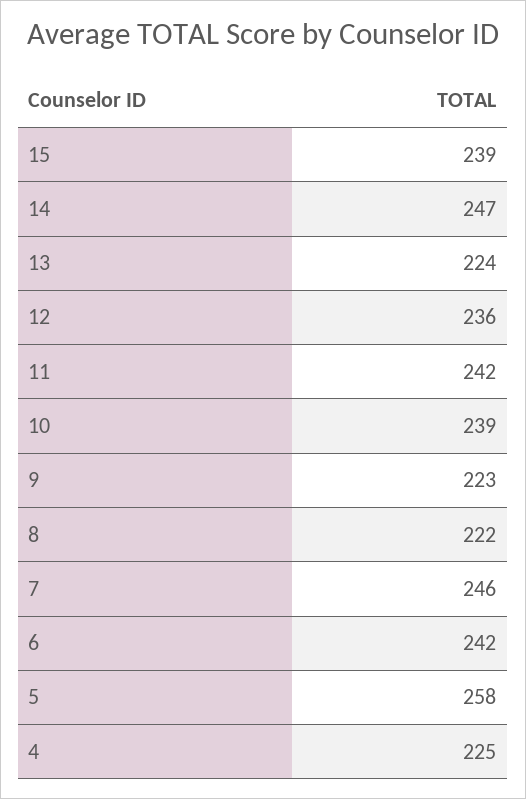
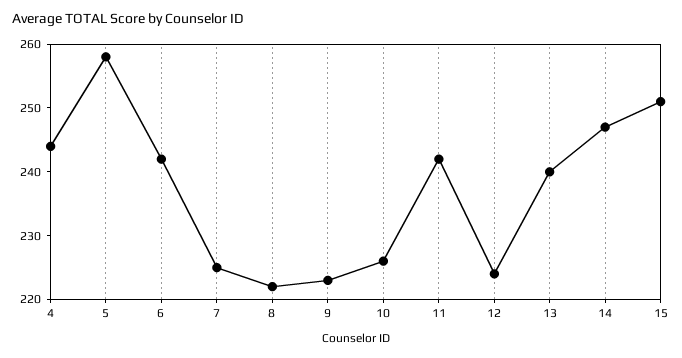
15: 239 -> 250
13: 224 -> 240
12: 236 -> 225
10: 239 -> 225
7: 246 -> 225
4: 225 -> 245

